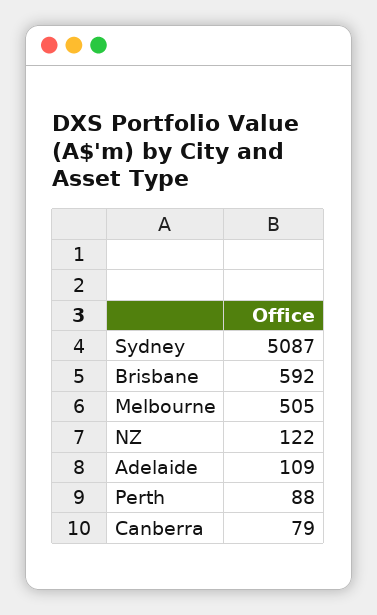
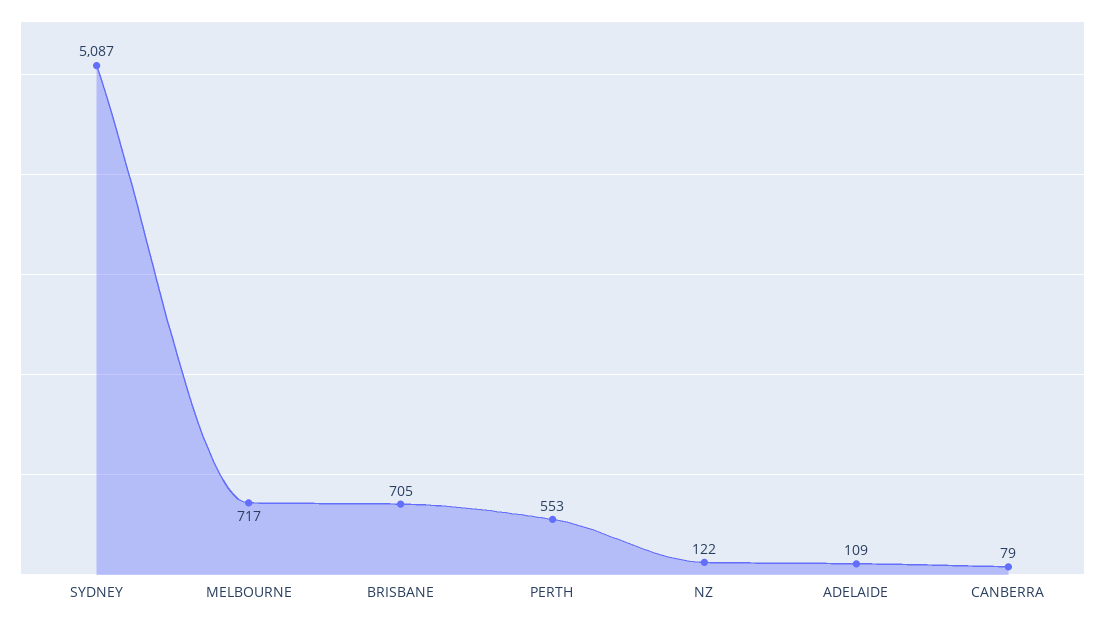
Brisbane: 592 -> 705
Melbourne: 505 -> 717
Perth: 88 -> 553

